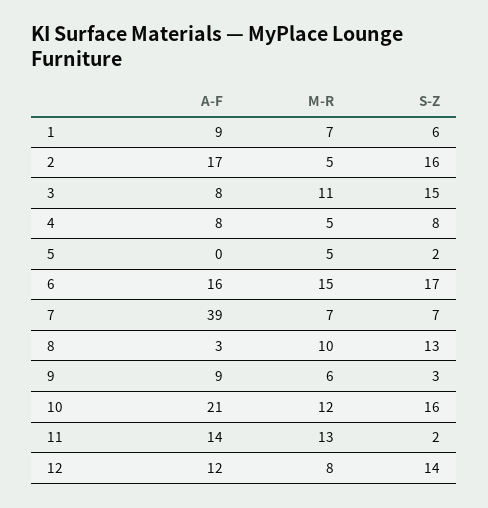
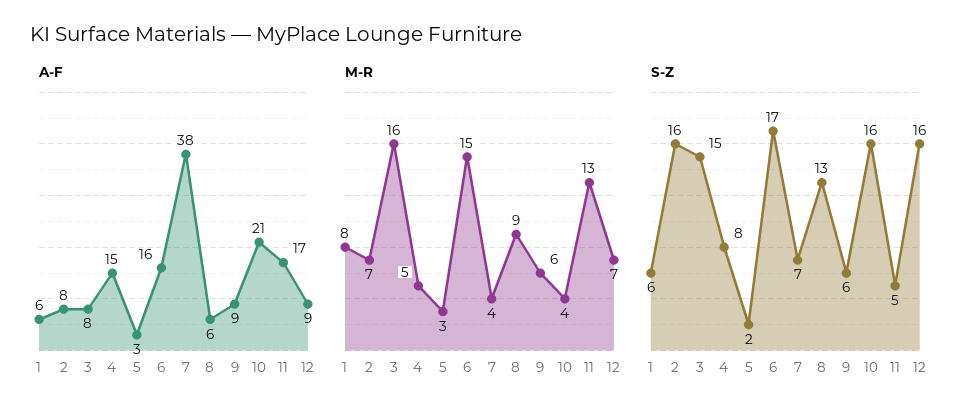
A-F, 1: 9 -> 6
M-R, 1: 7 -> 8
A-F, 2: 17 -> 8
M-R, 2: 5 -> 7
M-R, 3: 11 -> 16
A-F, 4: 8 -> 15
A-F, 5: 0 -> 3
M-R, 5: 5 -> 3
A-F, 7: 39 -> 38
M-R, 7: 7 -> 4
A-F, 8: 3 -> 6
M-R, 8: 10 -> 9
S-Z, 9: 3 -> 6
M-R, 10: 12 -> 4
A-F, 11: 14 -> 17
S-Z, 11: 2 -> 5
A-F, 12: 12 -> 9
M-R, 12: 8 -> 7
S-Z, 12: 14 -> 16

